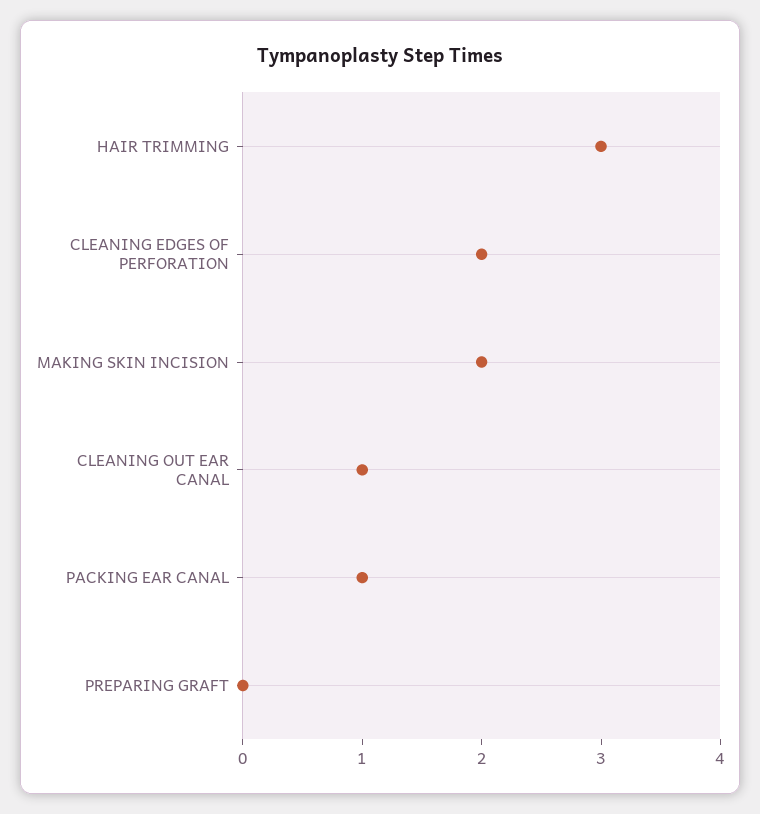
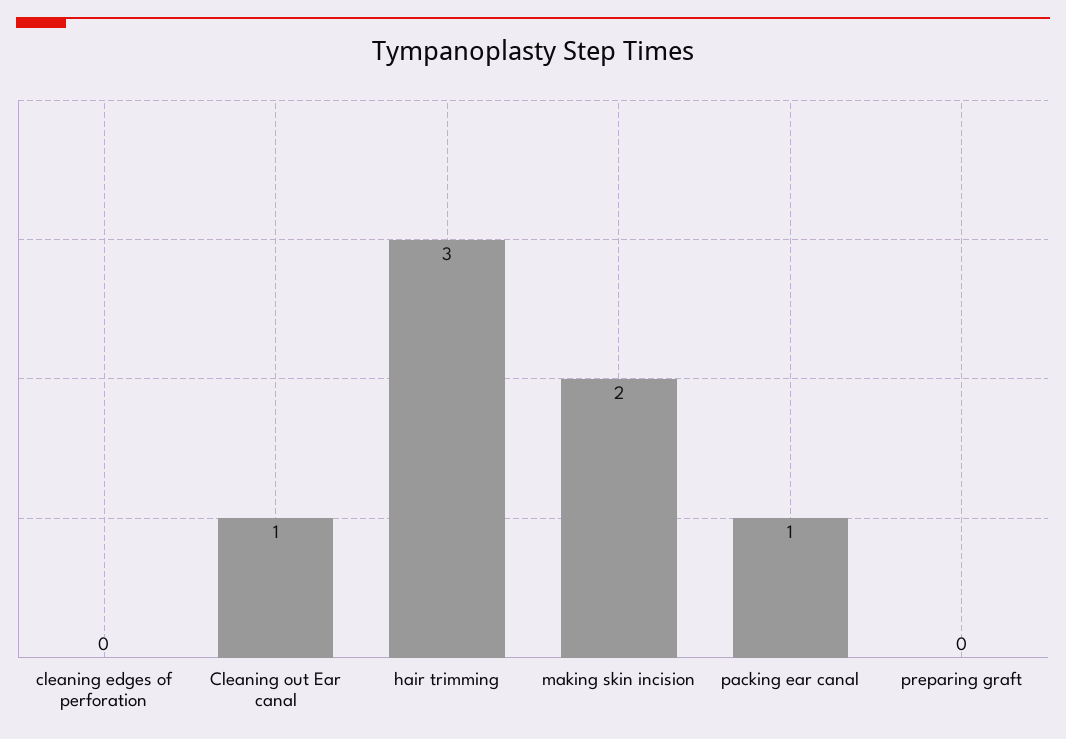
CLEANING EDGES OF PERFORATION: 2 -> 0

